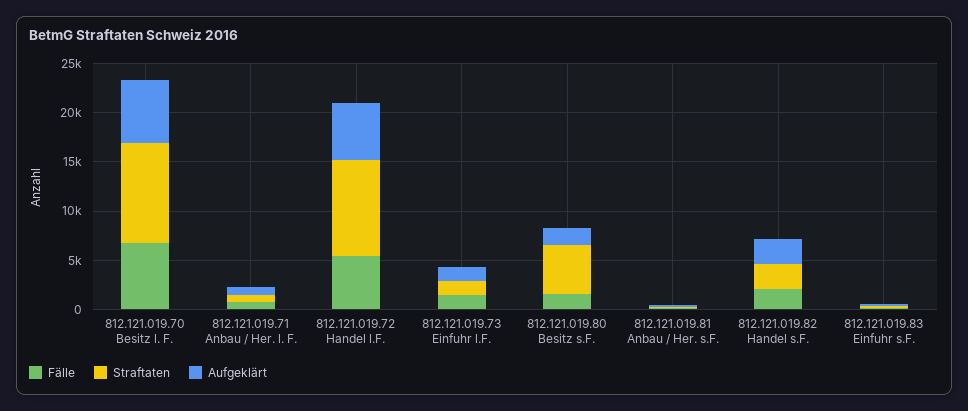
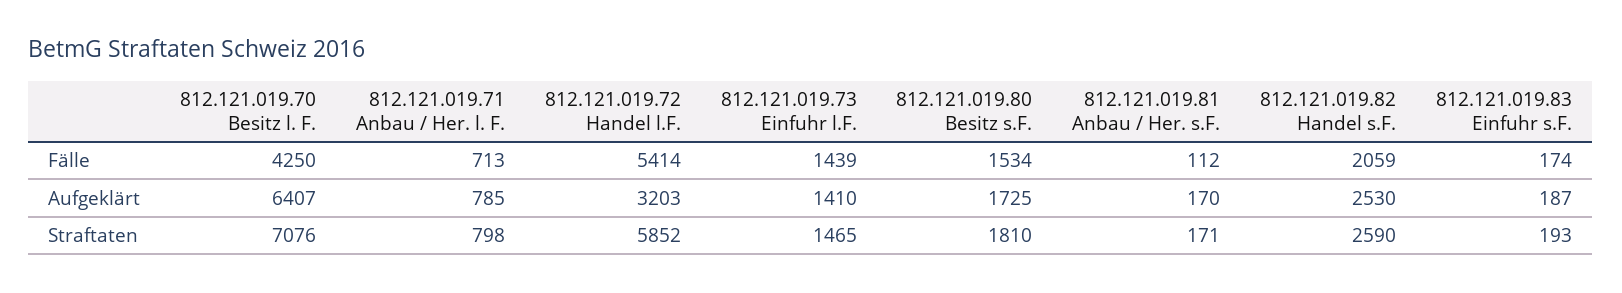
Fälle, 812.121.019.70 Besitz l. F.: 7000 -> 4250
Straftaten, 812.121.019.70 Besitz l. F.: 10000 -> 7076
Straftaten, 812.121.019.72 Handel l.F.: 10000 -> 5852
Aufgeklärt, 812.121.019.72 Handel l.F.: 6000 -> 3203
Straftaten, 812.121.019.80 Besitz s.F.: 5000 -> 1810

